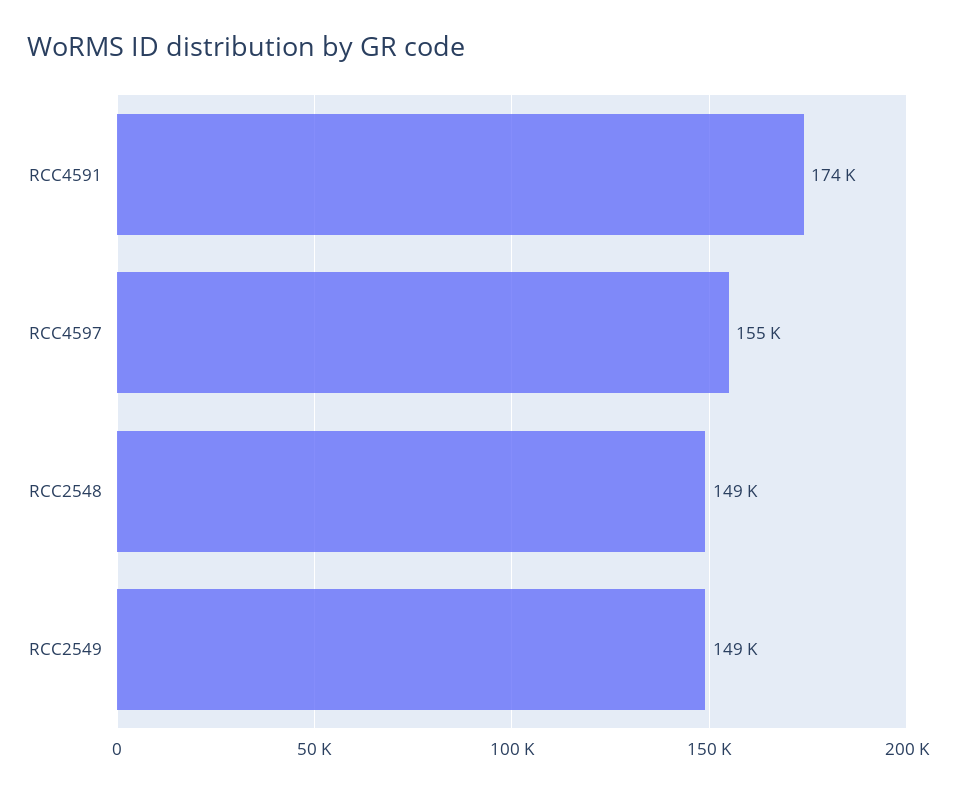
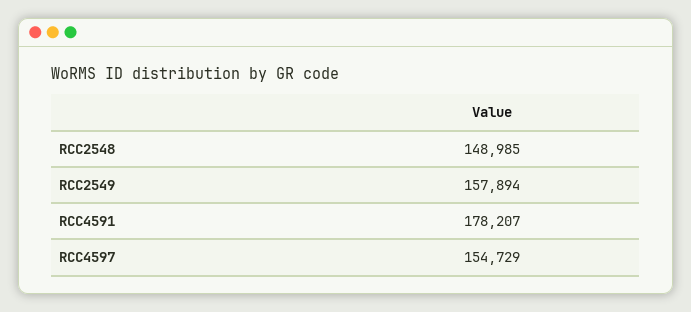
RCC4591: 174000 -> 178207
RCC2549: 149000 -> 157894

